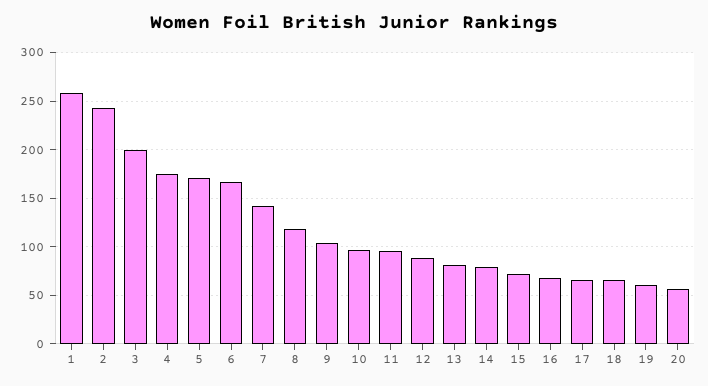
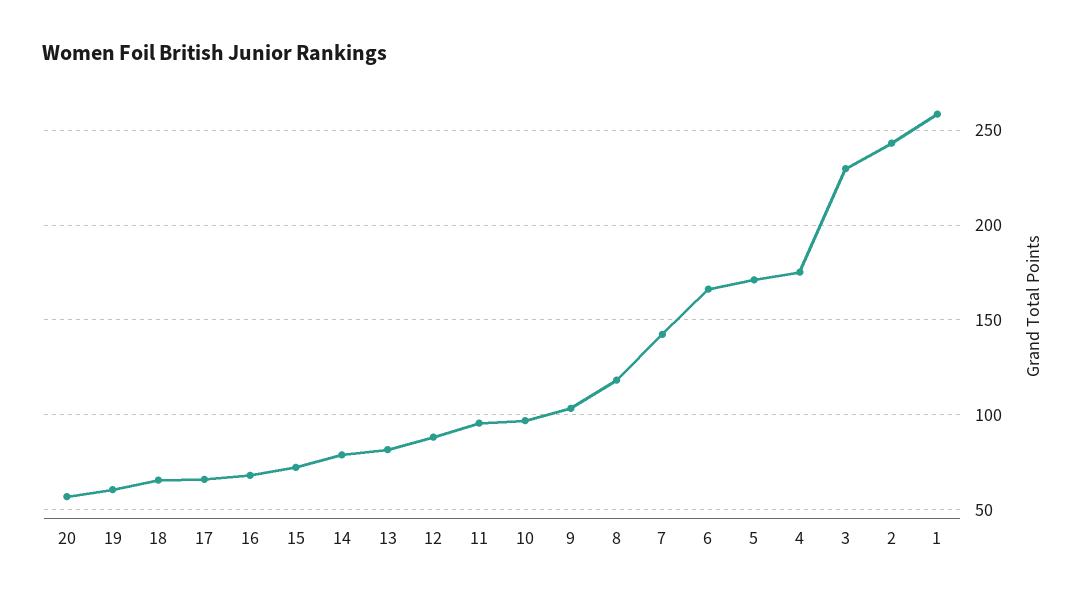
3: 200 -> 230

